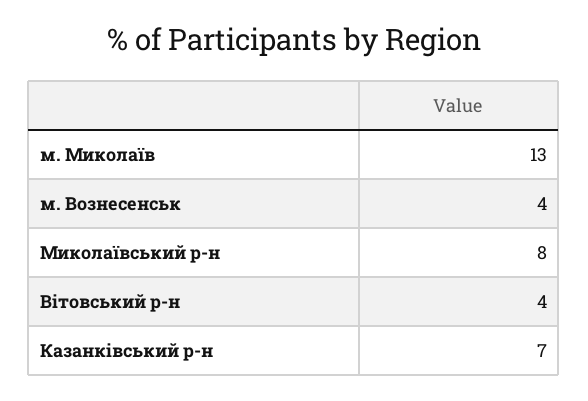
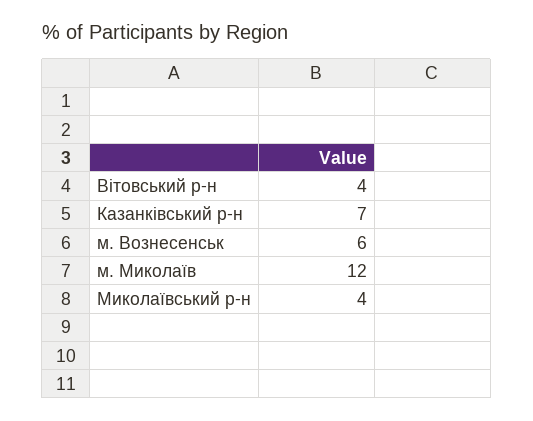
м. Миколаїв: 13 -> 12
м. Вознесенськ: 4 -> 6
Миколаївський р-н: 8 -> 4

